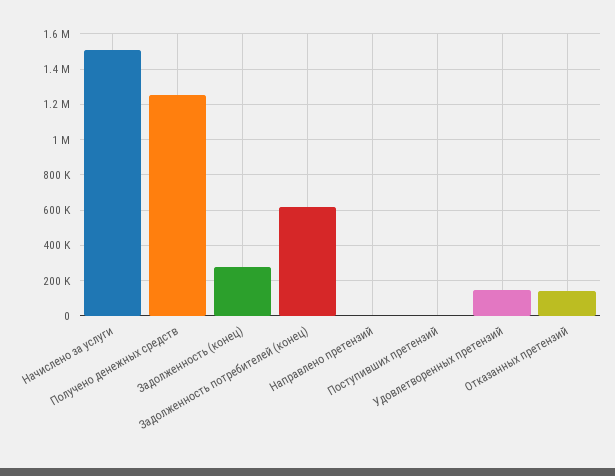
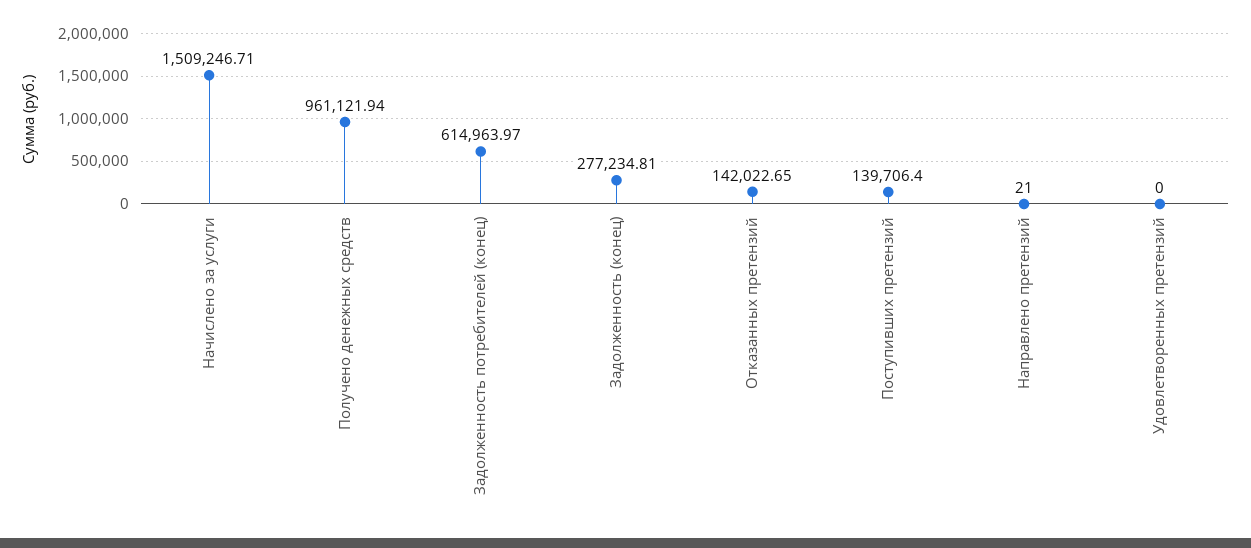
Получено денежных средств: 1250000 -> 961121.94
Поступивших претензий: 0 -> 139706.4
Удовлетворенных претензий: 150000 -> 0

